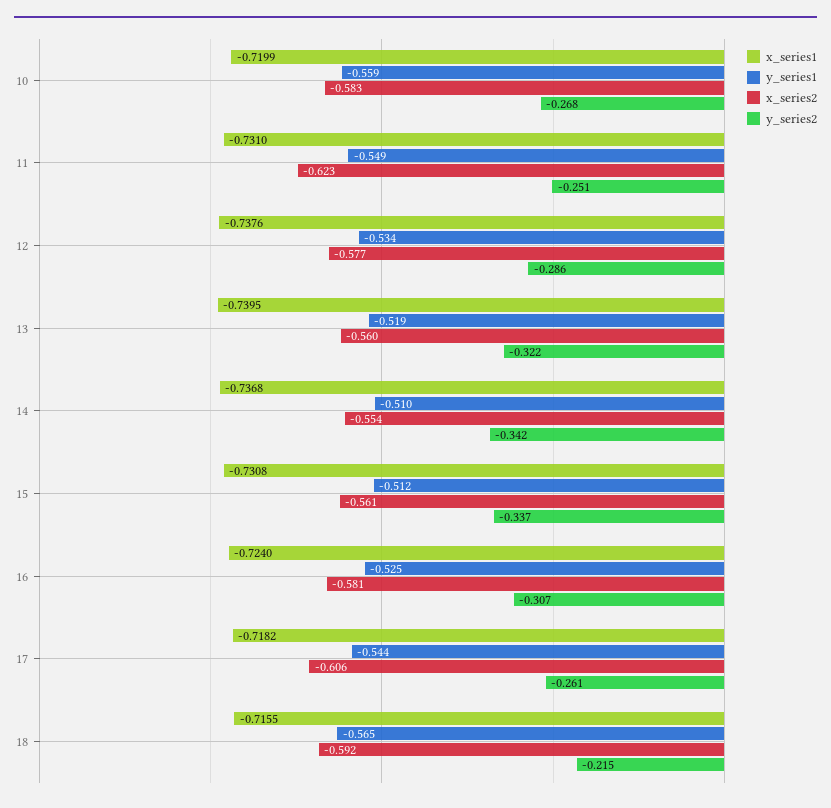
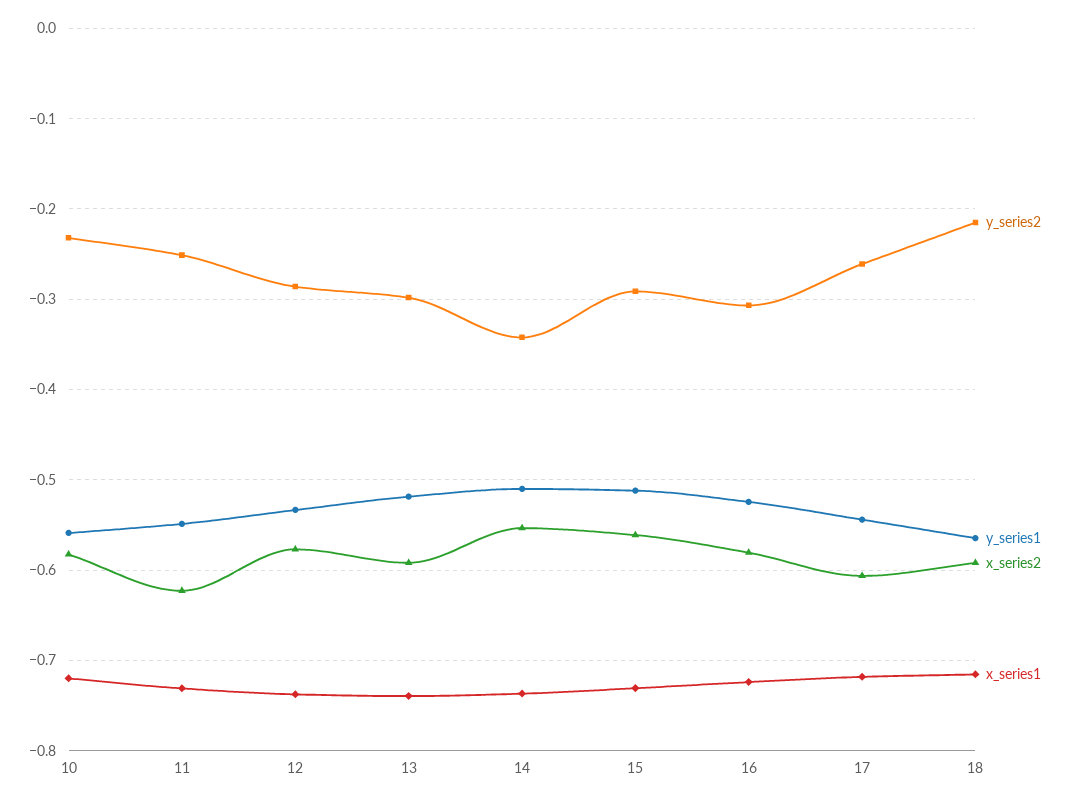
y_series2, 10: -0.268 -> -0.23
x_series2, 13: -0.56 -> -0.59
y_series2, 13: -0.322 -> -0.3
y_series2, 15: -0.337 -> -0.29

